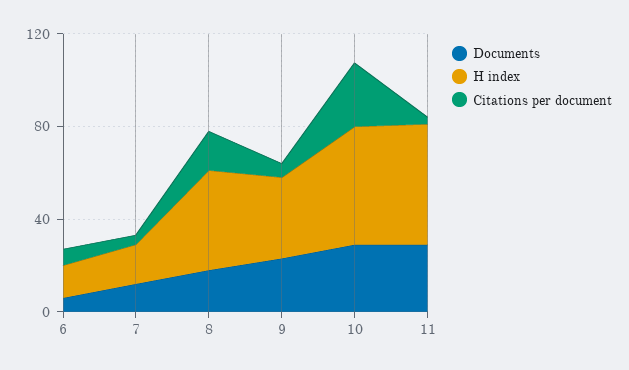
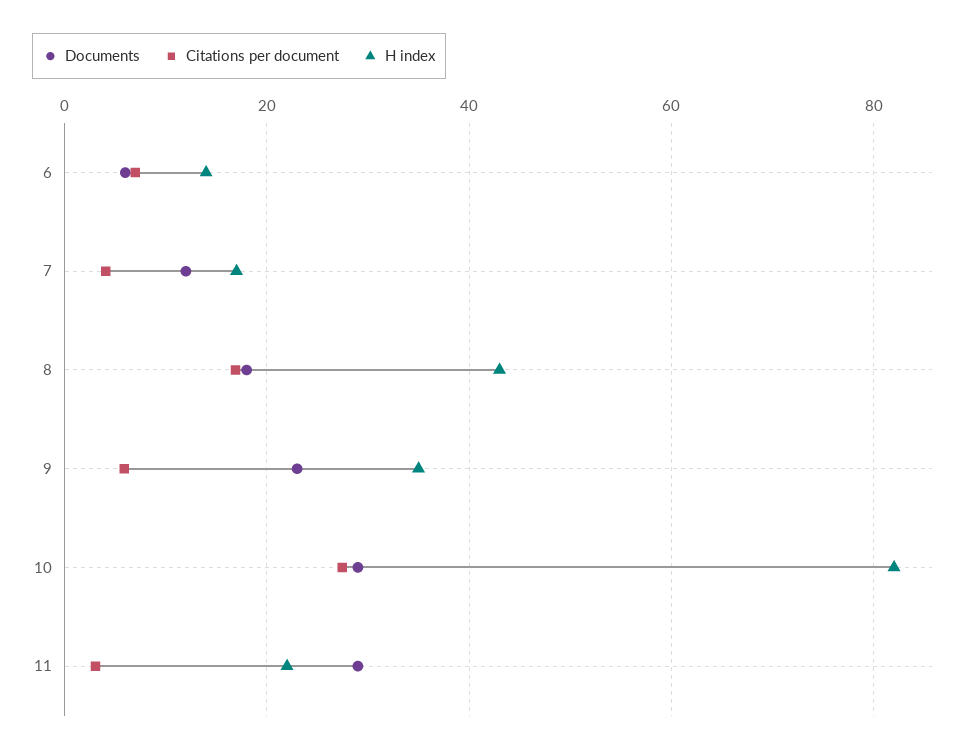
H index, 10: 50 -> 82
H index, 11: 50 -> 22

